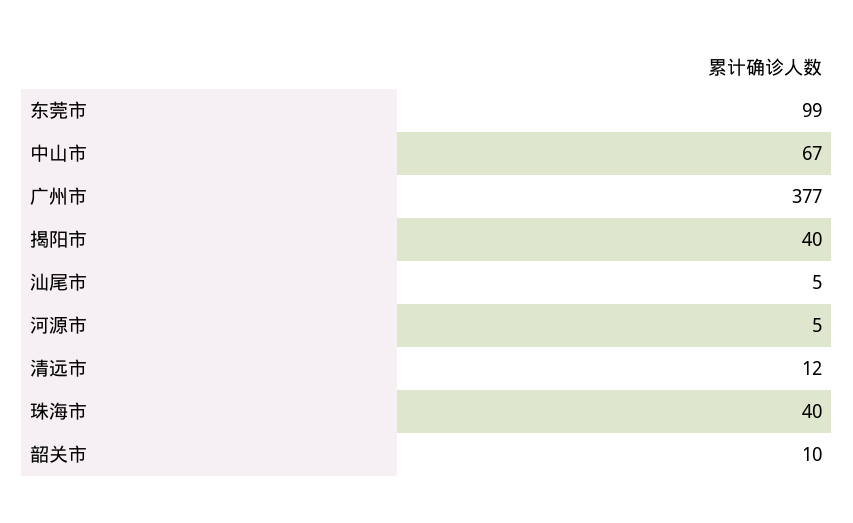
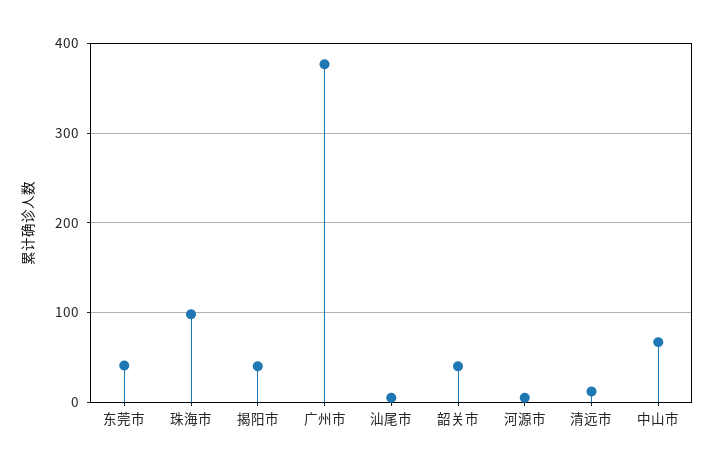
东莞市: 99 -> 40
珠海市: 40 -> 100
韶关市: 10 -> 40

